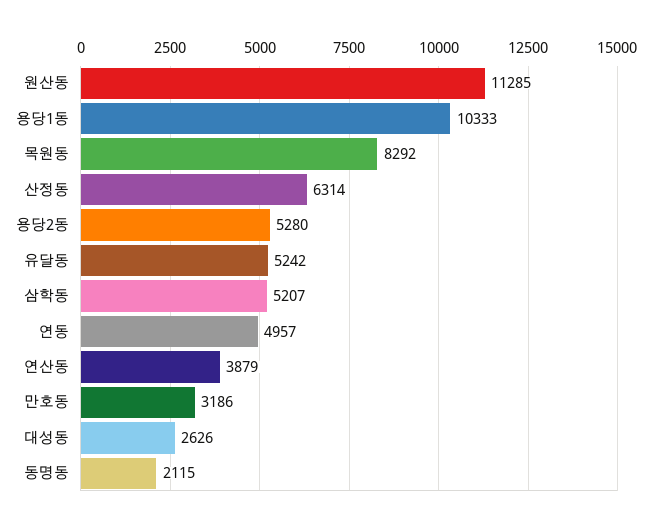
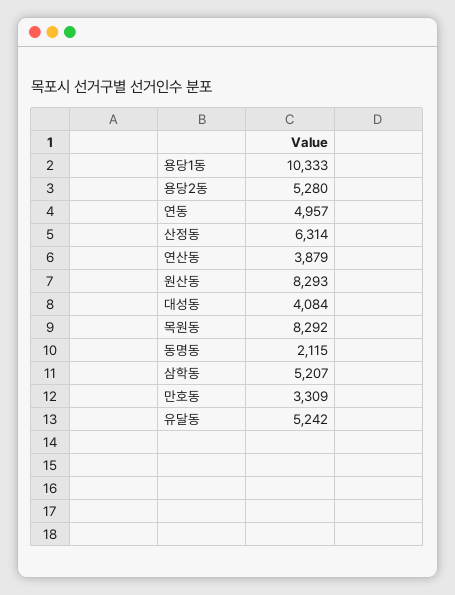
원산동: 11285 -> 8293
만호동: 3186 -> 3309
대성동: 2626 -> 4084

